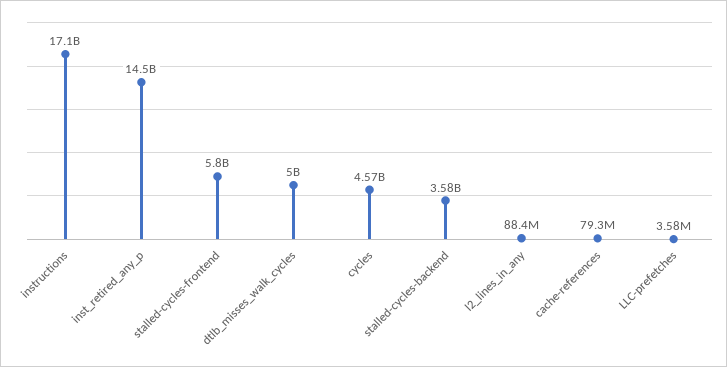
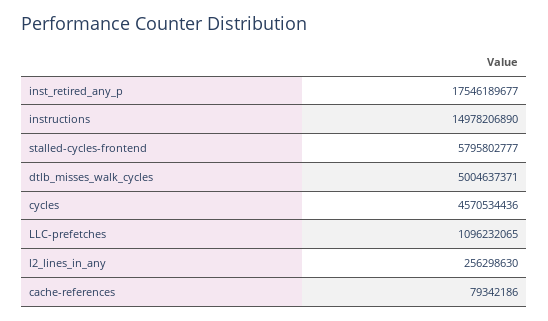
instructions: 17100000000 -> 14978206890
inst_retired_any_p: 14500000000 -> 17546189677
stalled-cycles-backend: 3580000000 -> none
l2_lines_in_any: 88400000 -> 256298630
LLC-prefetches: 3580000 -> 1096232065

